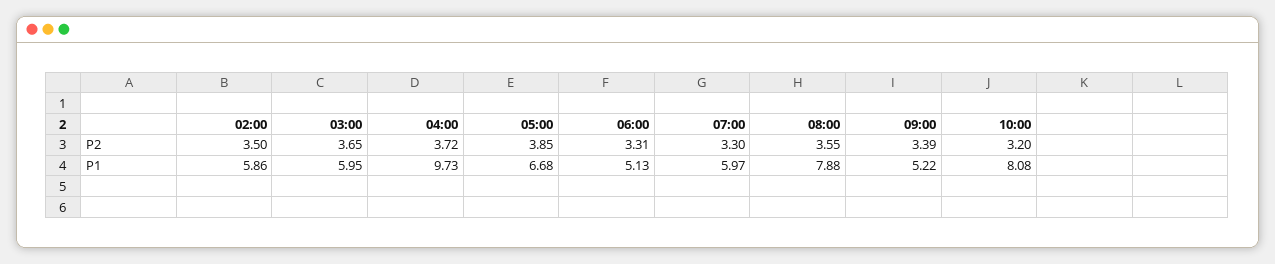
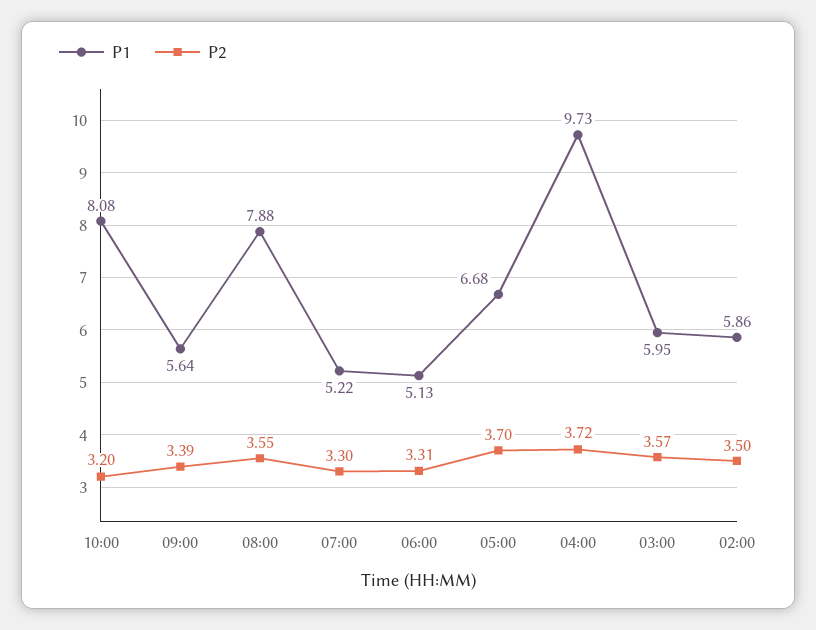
P2, 03:00: 3.65 -> 3.57
P2, 05:00: 3.85 -> 3.7
P1, 07:00: 5.97 -> 5.22
P1, 09:00: 5.22 -> 5.64

